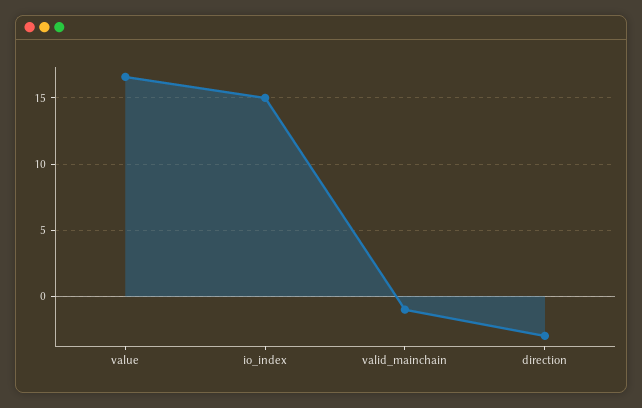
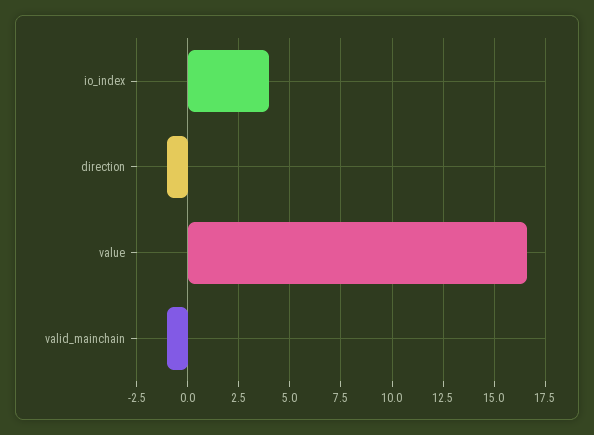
io_index: 15 -> 4
direction: -3 -> -1

